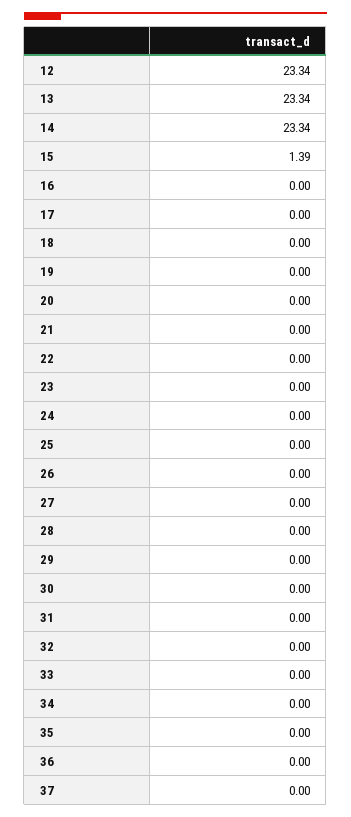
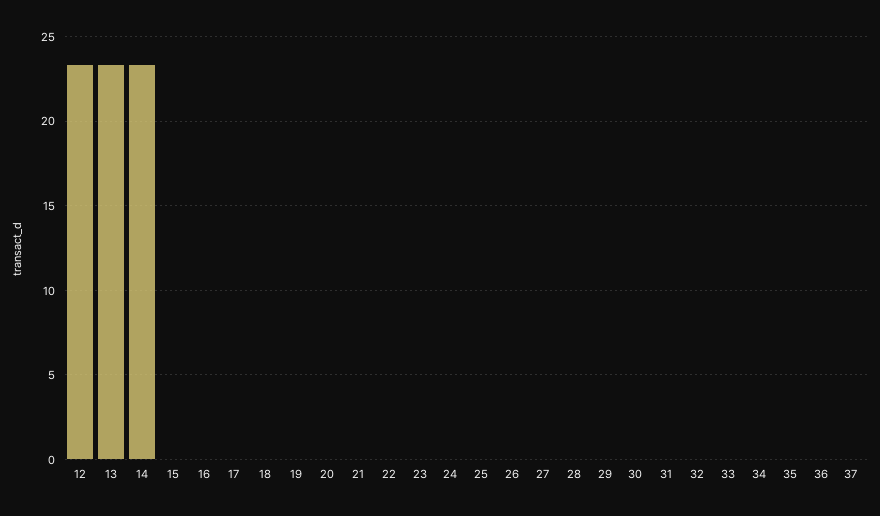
15: 1.39 -> 0

